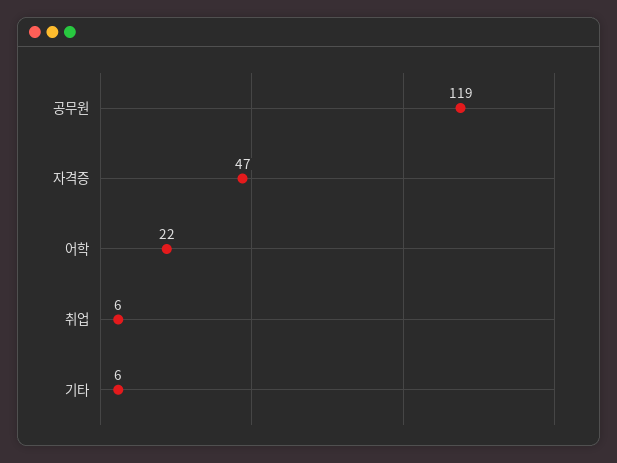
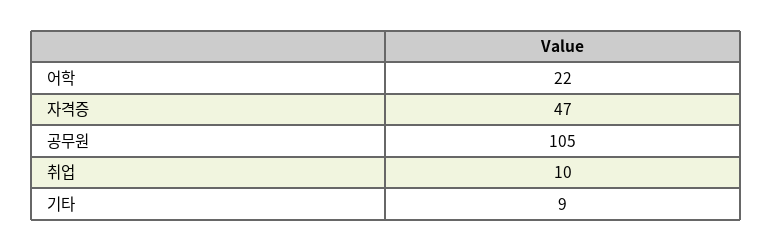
공무원: 119 -> 105
취업: 6 -> 10
기타: 6 -> 9

